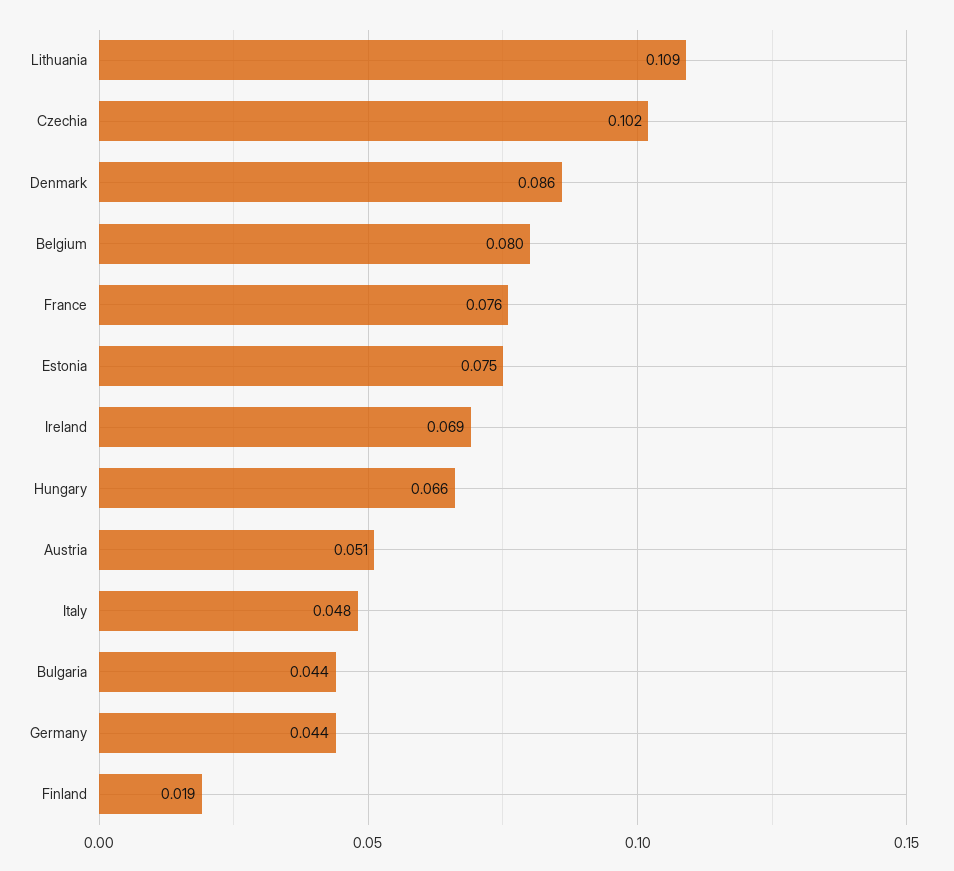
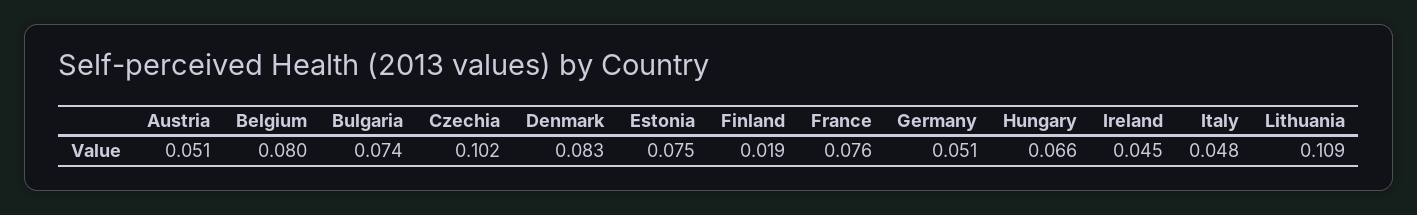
Denmark: 0.086 -> 0.083
Ireland: 0.069 -> 0.045
Bulgaria: 0.044 -> 0.074
Germany: 0.044 -> 0.051

